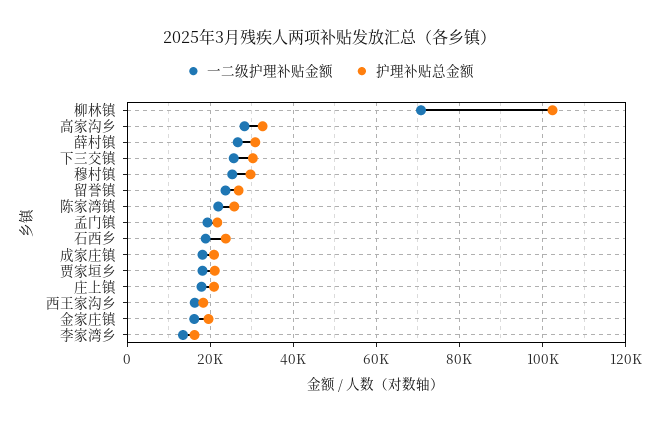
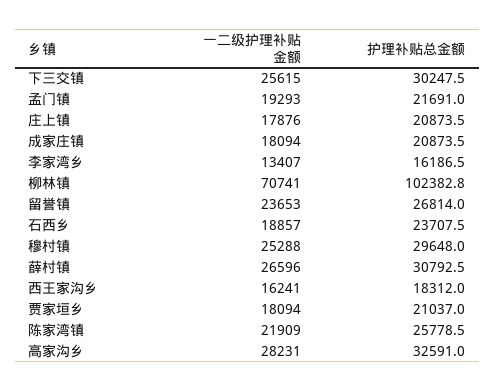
一二级护理补贴金额, 金家庄镇: 16000 -> none
护理补贴总金额, 金家庄镇: 20000 -> none

